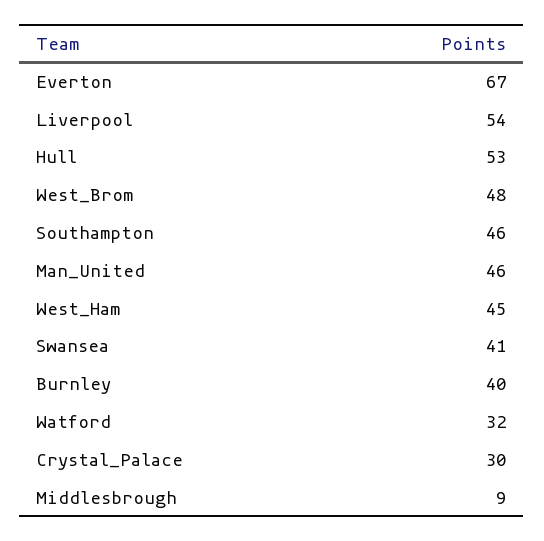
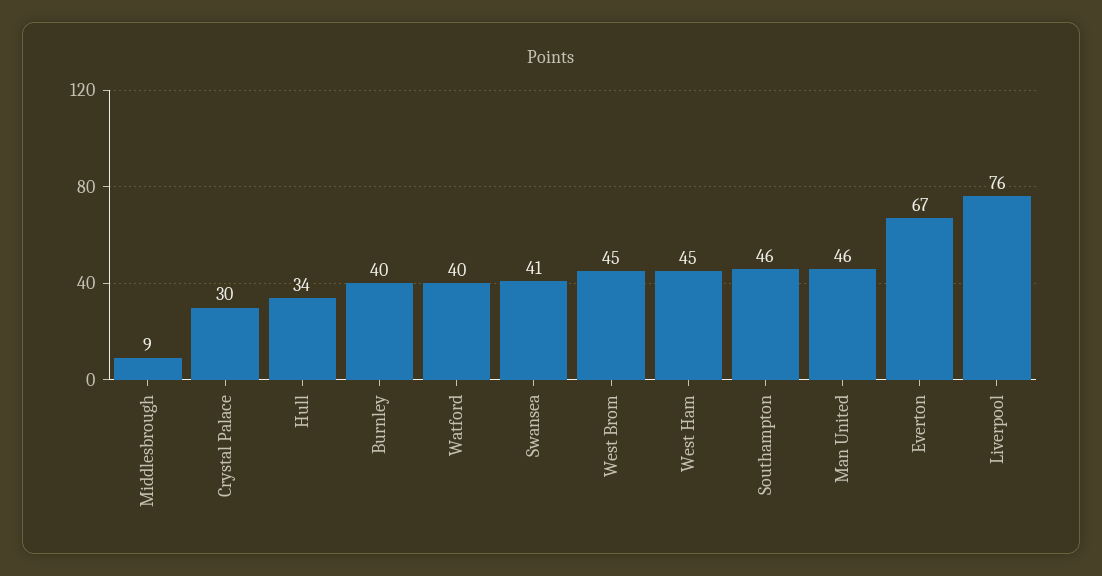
Liverpool: 54 -> 76
Hull: 53 -> 34
West_Brom: 48 -> 45
Watford: 32 -> 40

